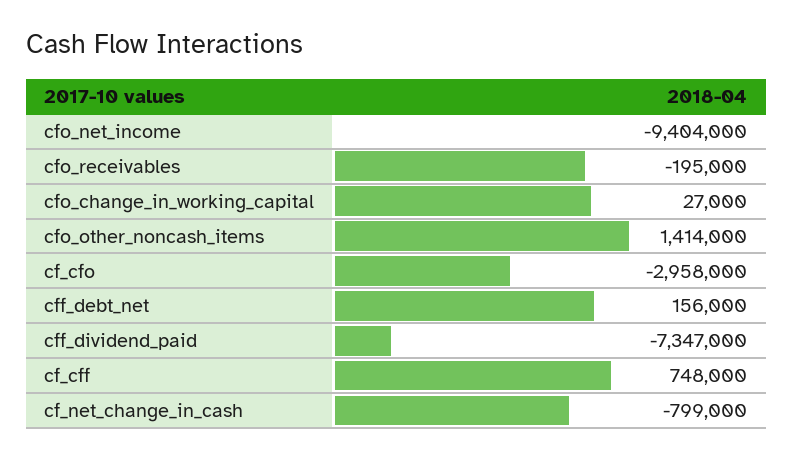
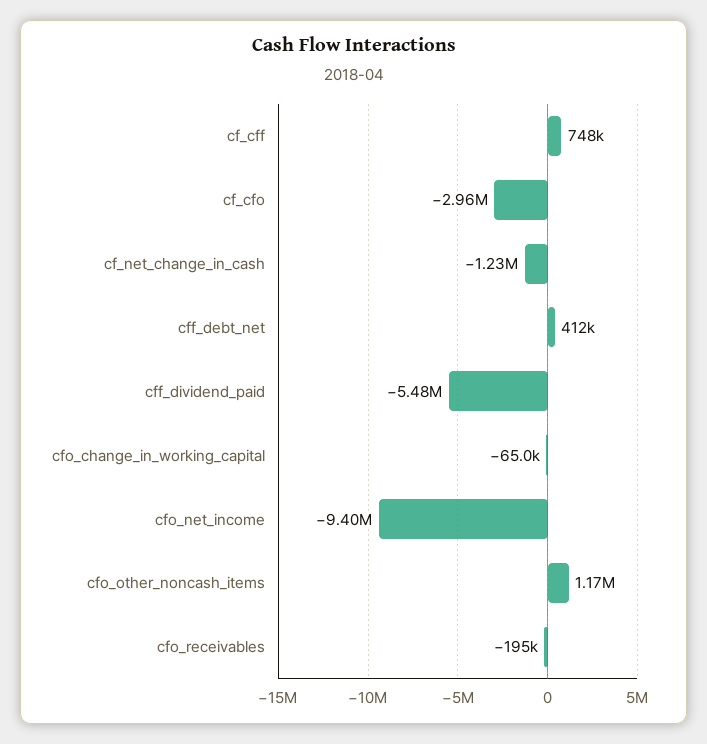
cfo_change_in_working_capital: 27000 -> -65000
cfo_other_noncash_items: 1414000 -> 1170000
cff_debt_net: 156000 -> 412000
cff_dividend_paid: -7347000 -> -5480000
cf_net_change_in_cash: -799000 -> -1230000

